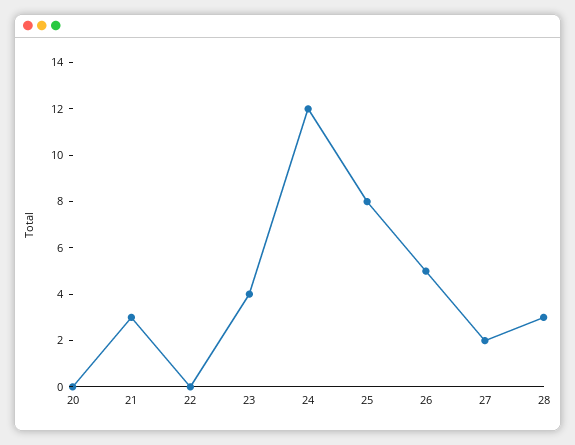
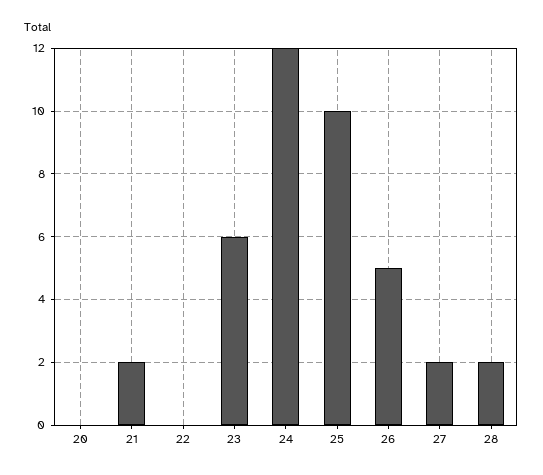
21: 3 -> 2
23: 4 -> 6
25: 8 -> 10
28: 3 -> 2

